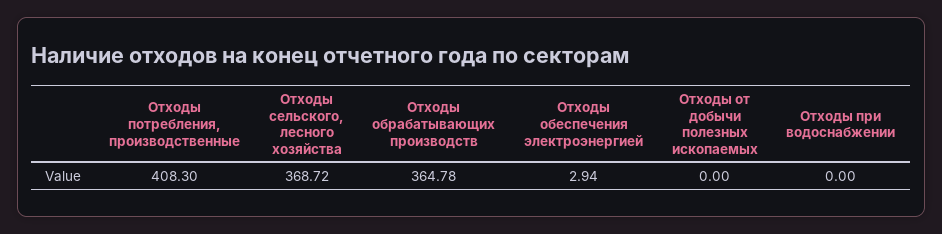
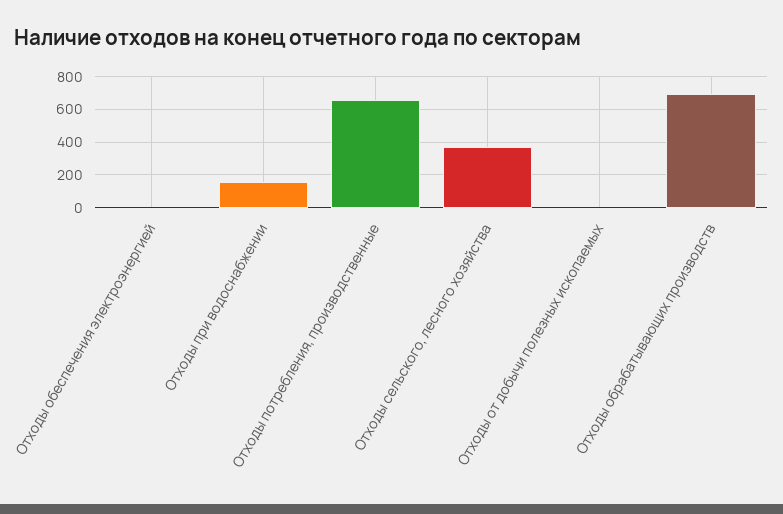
Отходы потребления, производственные: 408.3 -> 650
Отходы обрабатывающих производств: 364.78 -> 700
Отходы при водоснабжении: 0 -> 150

